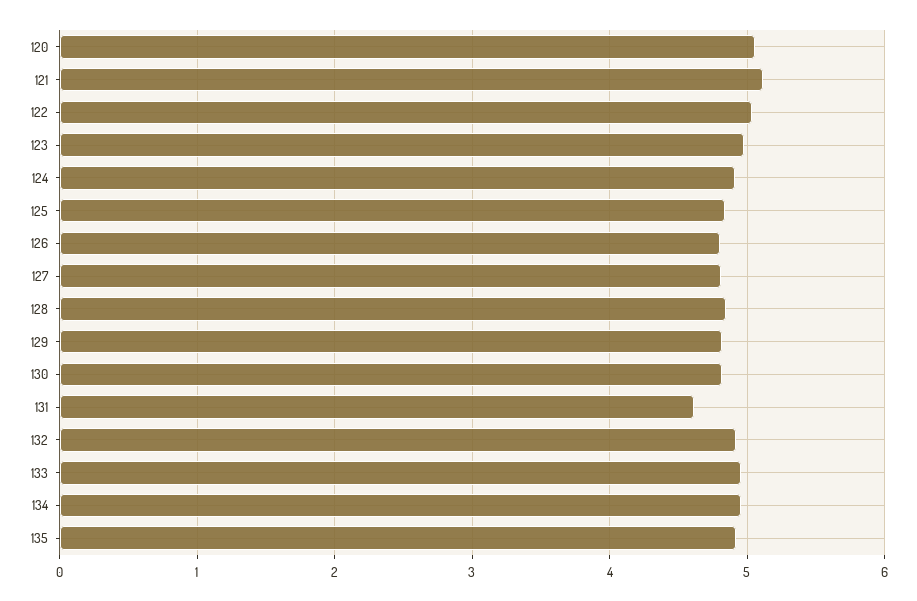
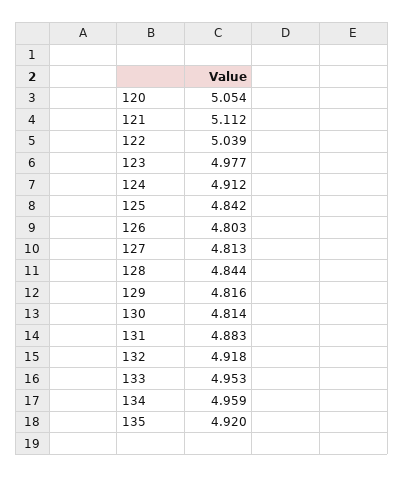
131: 4.6 -> 4.883

